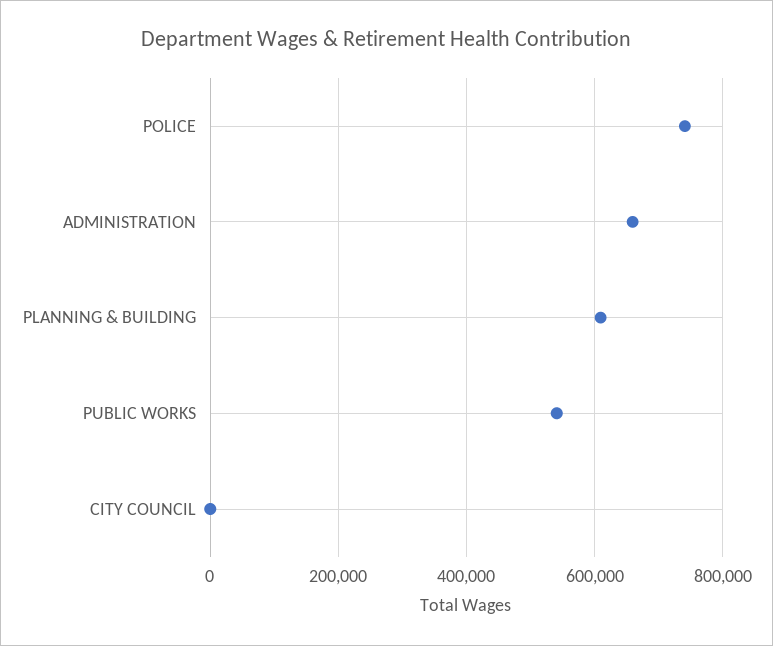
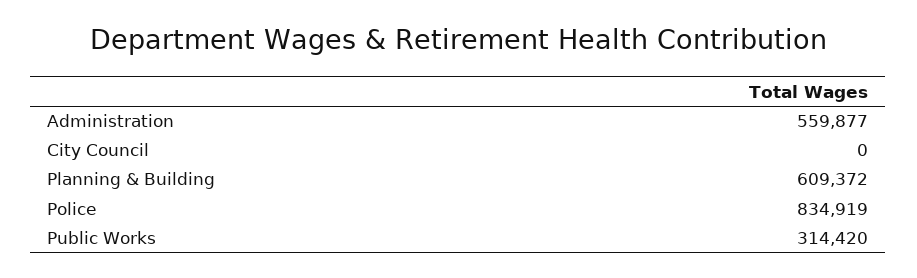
POLICE: 740000 -> 834919
ADMINISTRATION: 660000 -> 559877
PUBLIC WORKS: 540000 -> 314420

